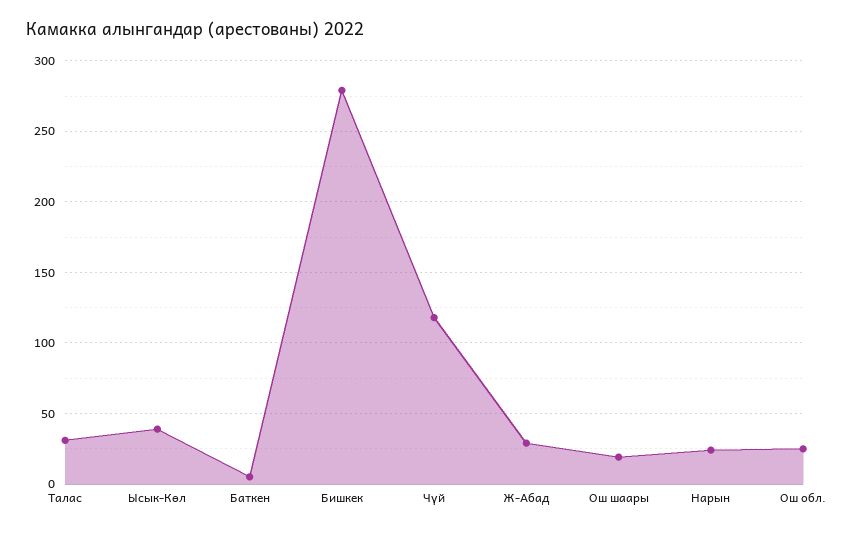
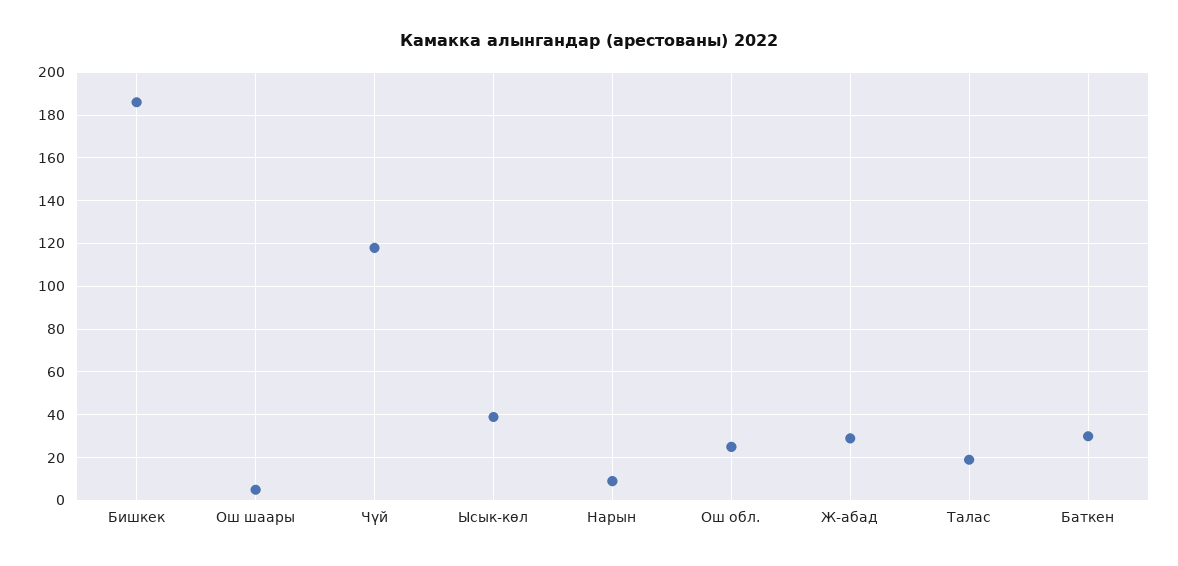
Талас: 30 -> 20
Баткен: 5 -> 30
Бишкек: 280 -> 185
Ош шаары: 20 -> 5
Нарын: 25 -> 10

